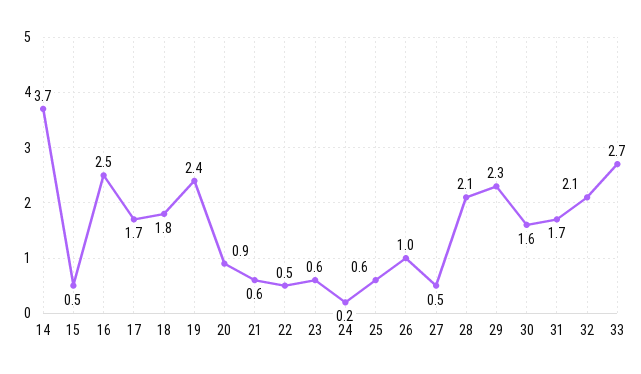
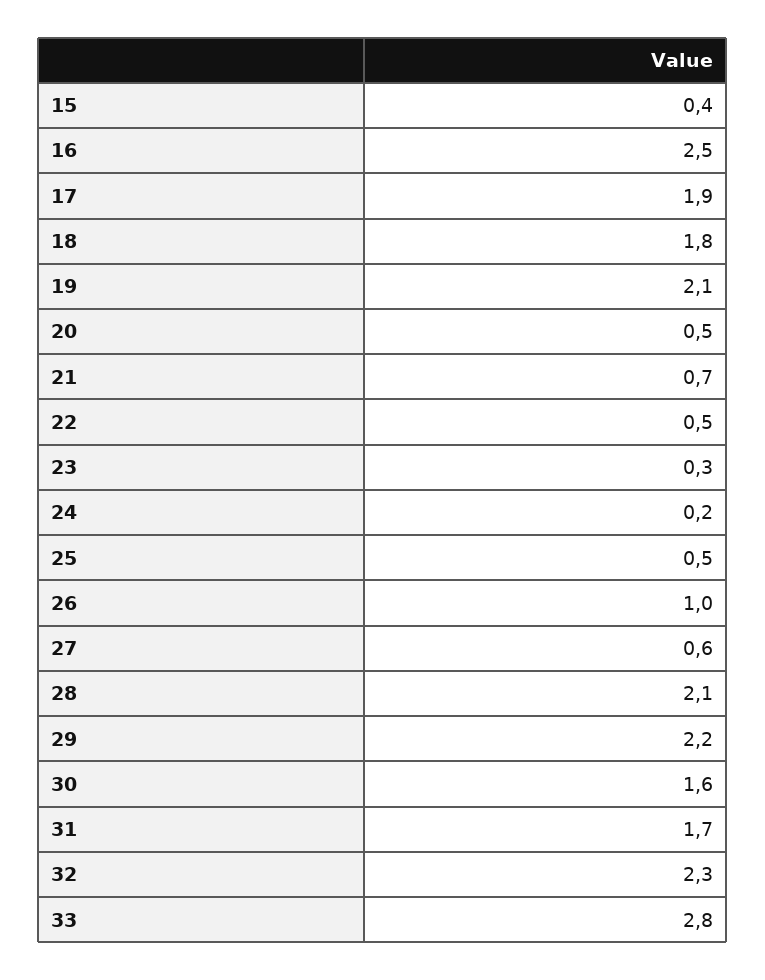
14: 3.7 -> none
15: 0.5 -> 0.4
17: 1.7 -> 1.9
19: 2.4 -> 2.1
20: 0.9 -> 0.5
21: 0.6 -> 0.7
23: 0.6 -> 0.3
25: 0.6 -> 0.5
27: 0.5 -> 0.6
29: 2.3 -> 2.2
32: 2.1 -> 2.3
33: 2.7 -> 2.8

